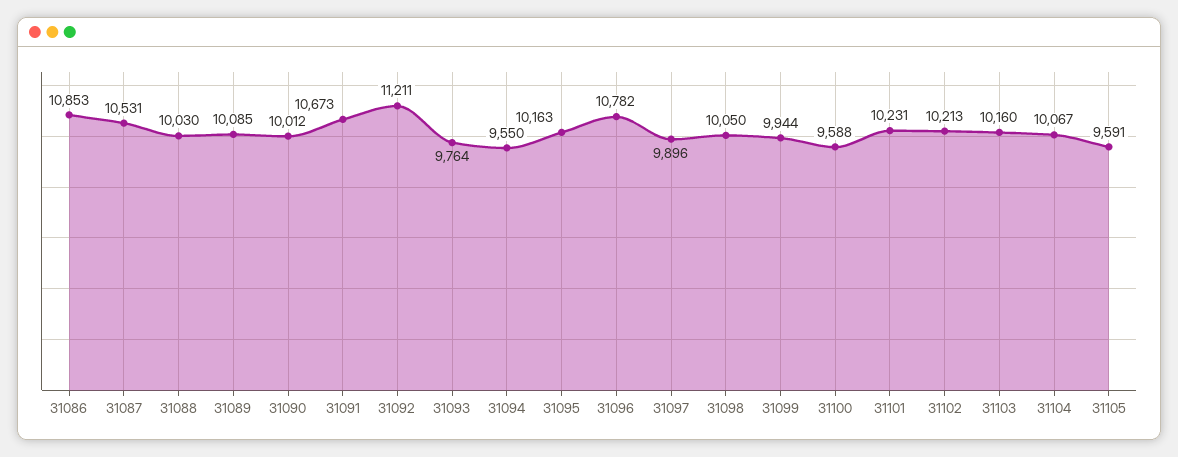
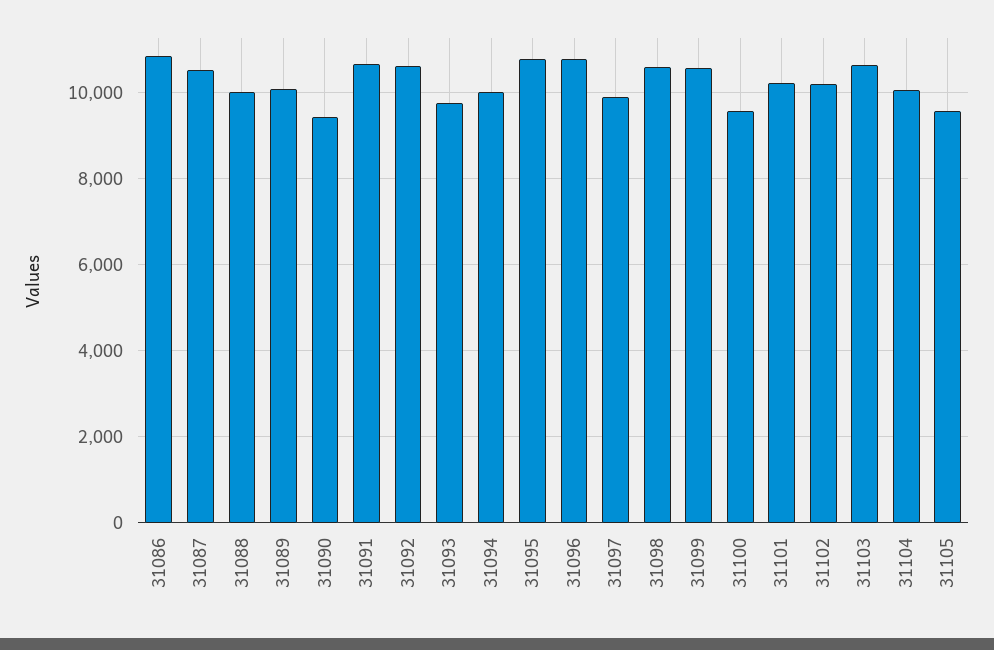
31090: 10012 -> 9400
31092: 11211 -> 10600
31094: 9550 -> 10000
31095: 10163 -> 10800
31098: 10050 -> 10600
31099: 9944 -> 10600
31103: 10160 -> 10600

